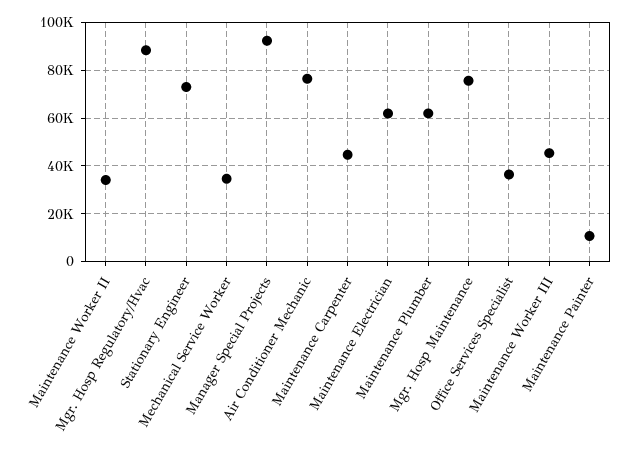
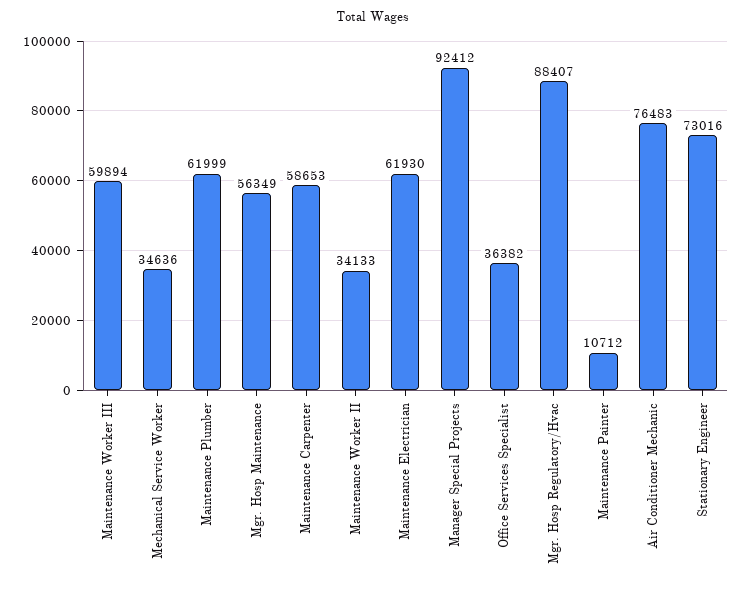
Maintenance Carpenter: 45000 -> 58653
Mgr. Hosp Maintenance: 75000 -> 56349
Maintenance Worker III: 45000 -> 59894

